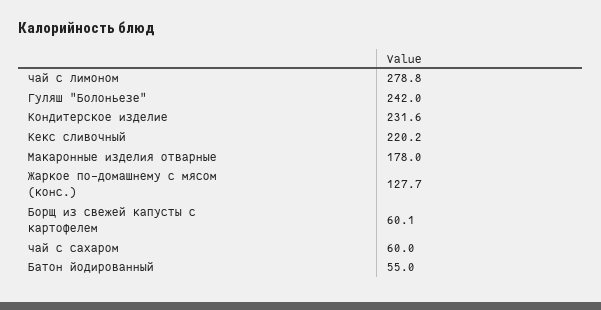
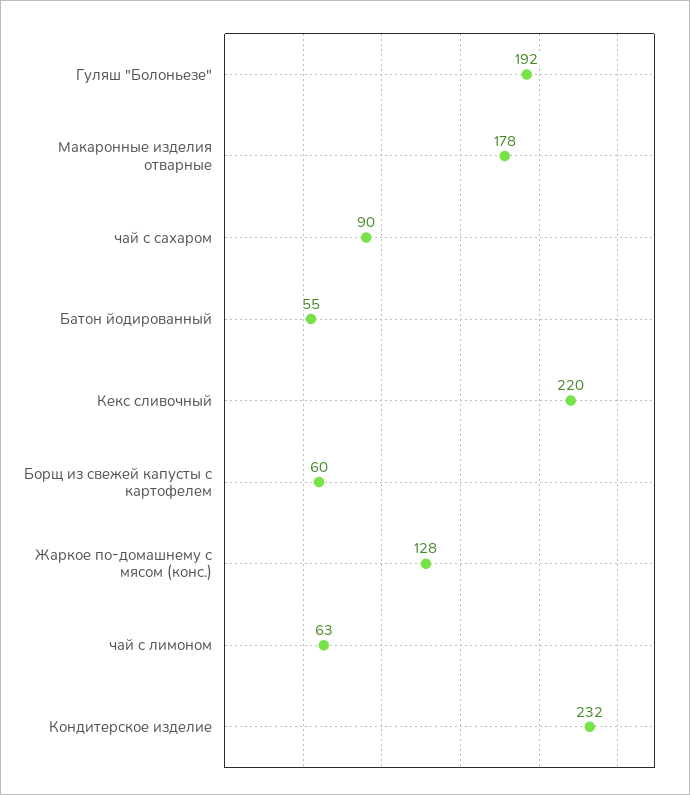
чай с лимоном: 278.8 -> 63
Гуляш "Болоньезе": 242 -> 192
чай с сахаром: 60 -> 90

